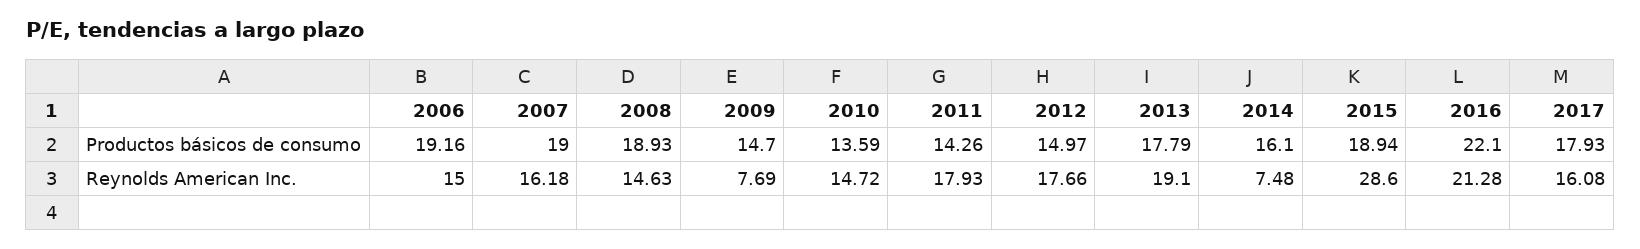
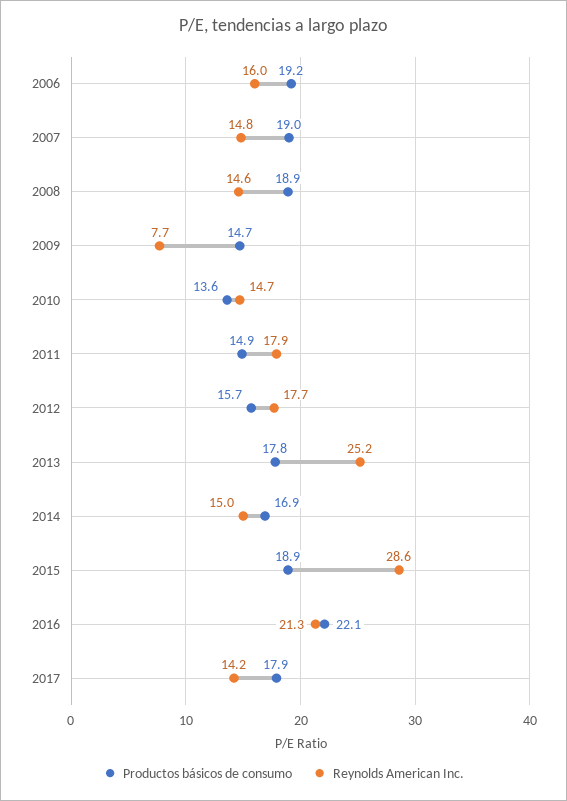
Productos básicos de consumo, 2011: 14.26 -> 14.9
Productos básicos de consumo, 2012: 14.97 -> 15.7
Productos básicos de consumo, 2014: 16.1 -> 16.9
Reynolds American Inc., 2006: 15 -> 16
Reynolds American Inc., 2007: 16.18 -> 14.8
Reynolds American Inc., 2013: 19.1 -> 25.2
Reynolds American Inc., 2014: 7.48 -> 15
Reynolds American Inc., 2017: 16.08 -> 14.2

